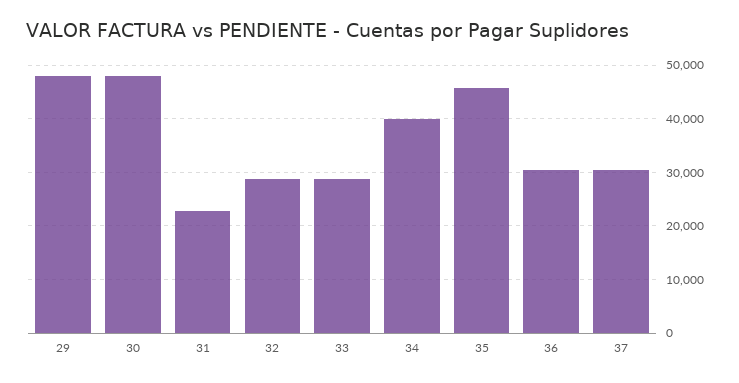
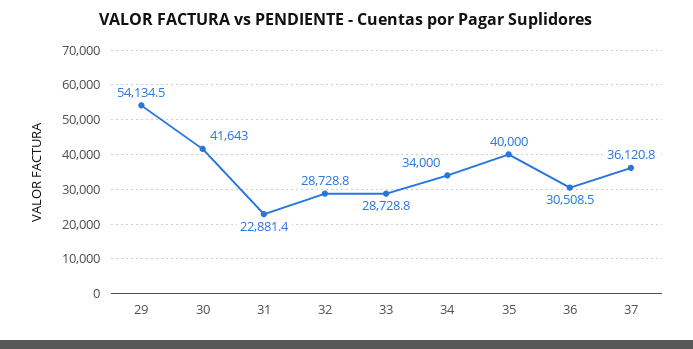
29: 48000 -> 54134.5
30: 48000 -> 41643
34: 40000 -> 34000
35: 46000 -> 40000
37: 30000 -> 36120.8

